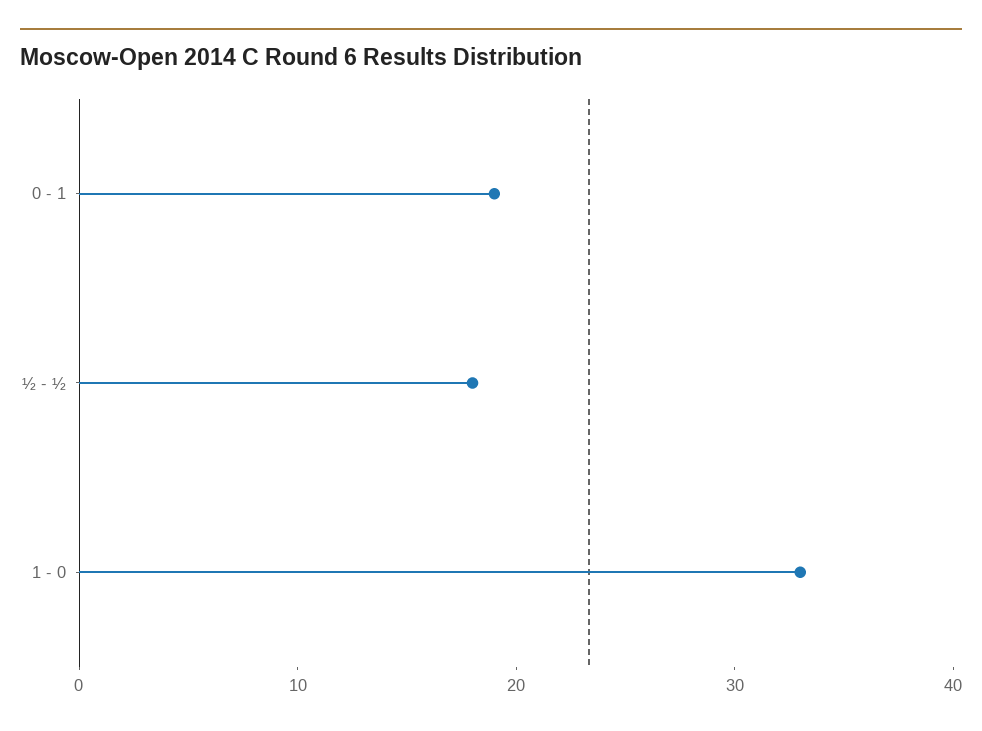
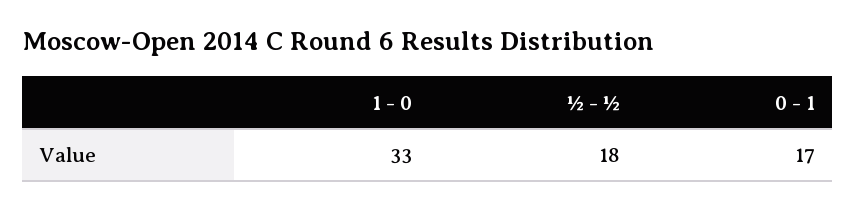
0 - 1: 19 -> 17

